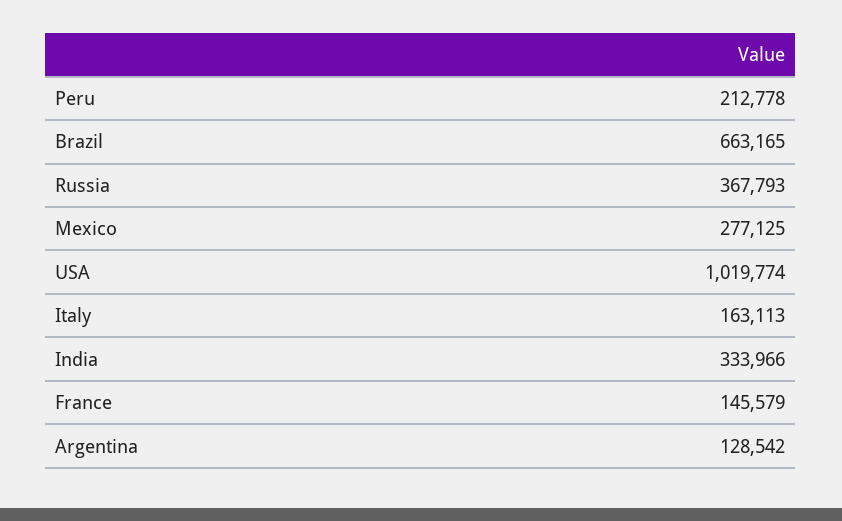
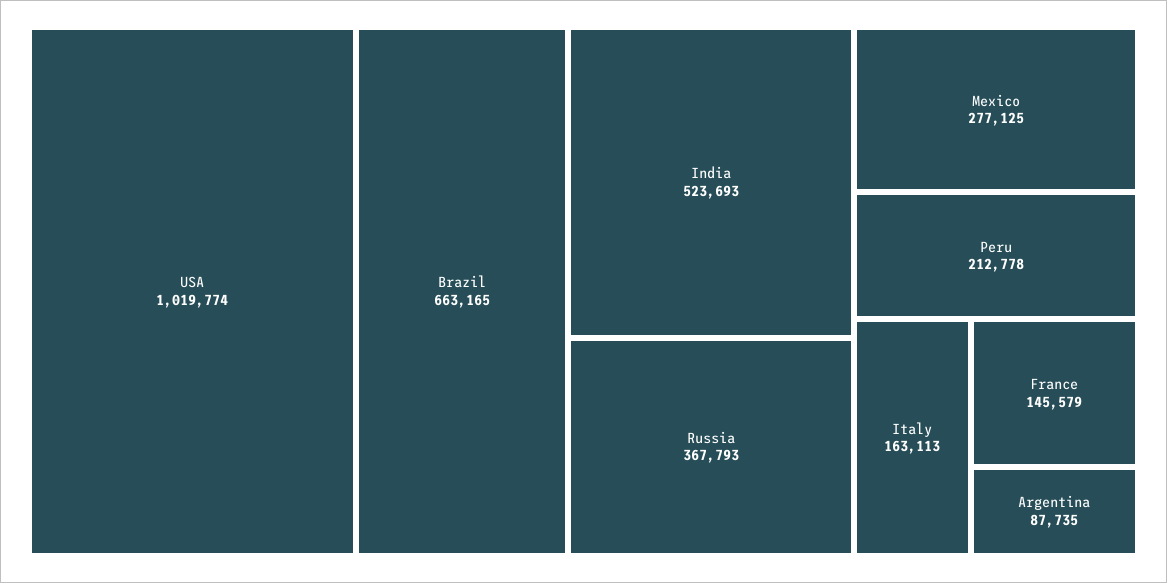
India: 333966 -> 523693
Argentina: 128542 -> 87735

